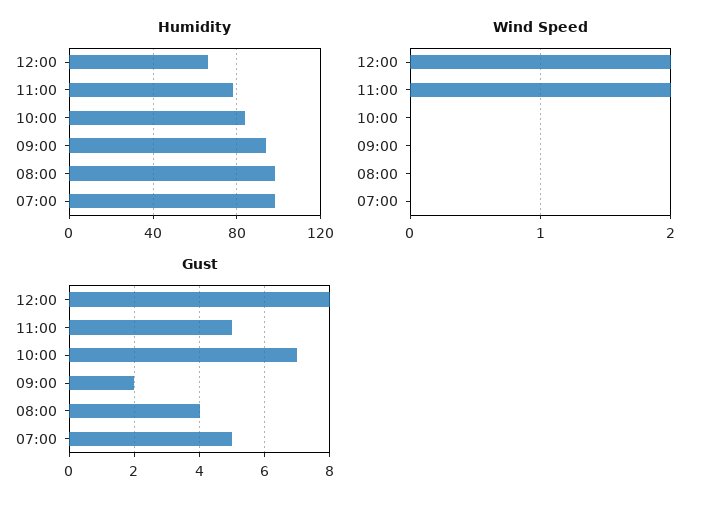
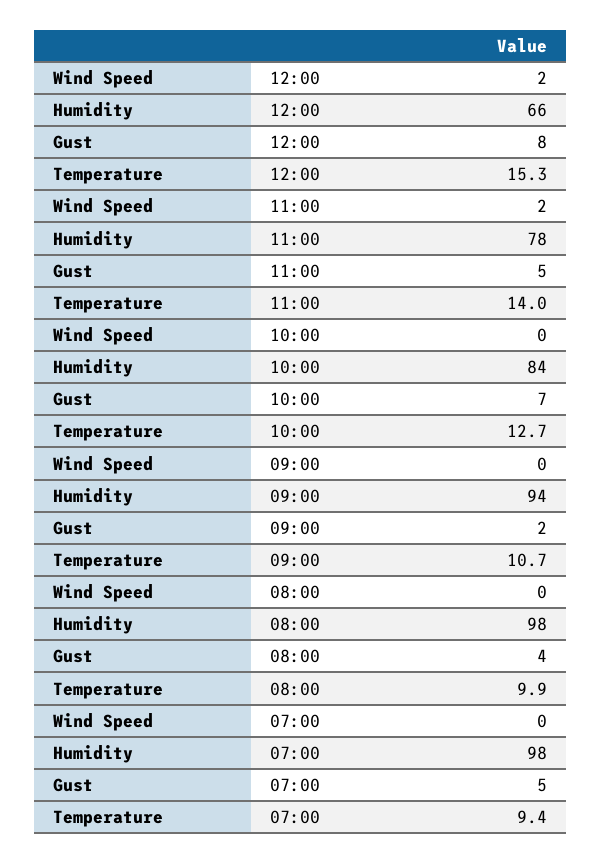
Temperature, 12:00: none -> 15.3
Temperature, 11:00: none -> 14
Temperature, 10:00: none -> 12.7
Temperature, 09:00: none -> 10.7
Temperature, 08:00: none -> 9.9
Temperature, 07:00: none -> 9.4

